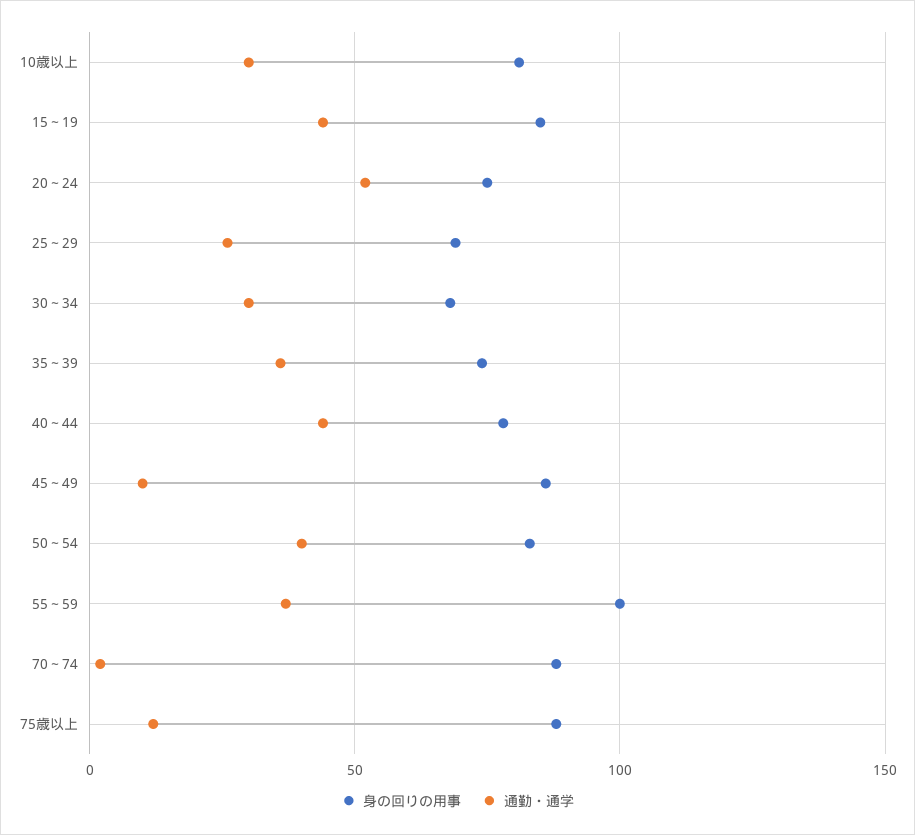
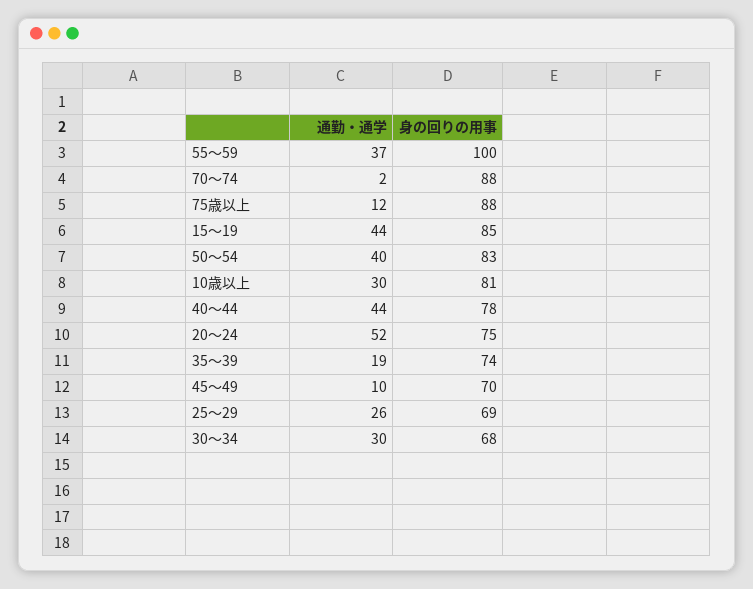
通勤・通学, 35～39: 35 -> 19
身の回りの用事, 45～49: 85 -> 70

